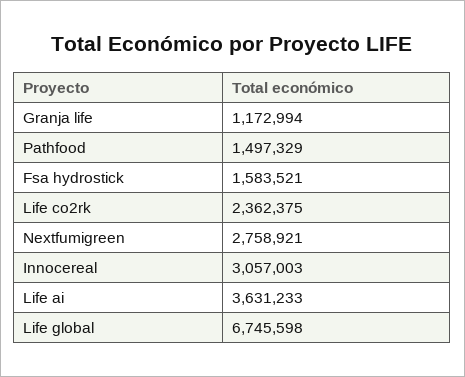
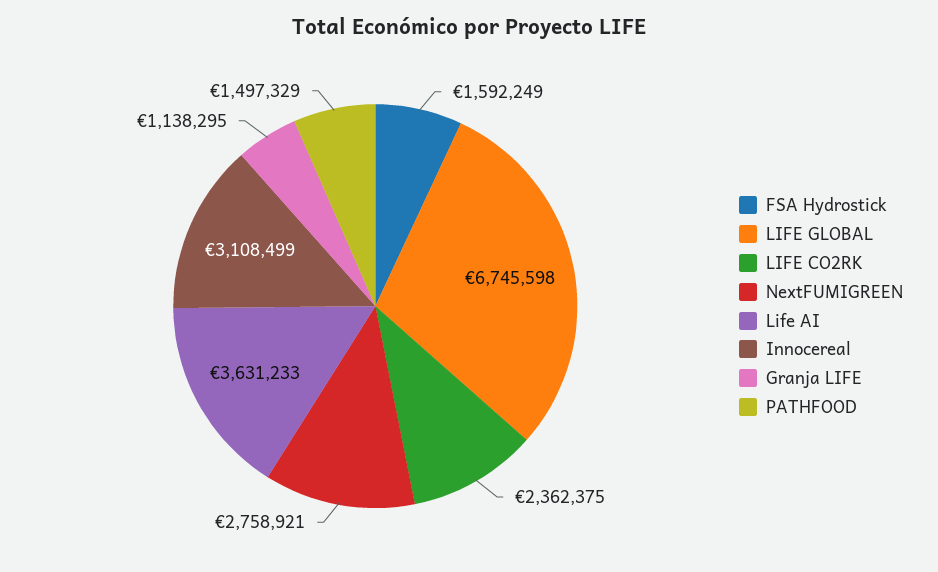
Granja life: 1172994 -> 1138295
Fsa hydrostick: 1583521 -> 1592249
Innocereal: 3057003 -> 3108499

